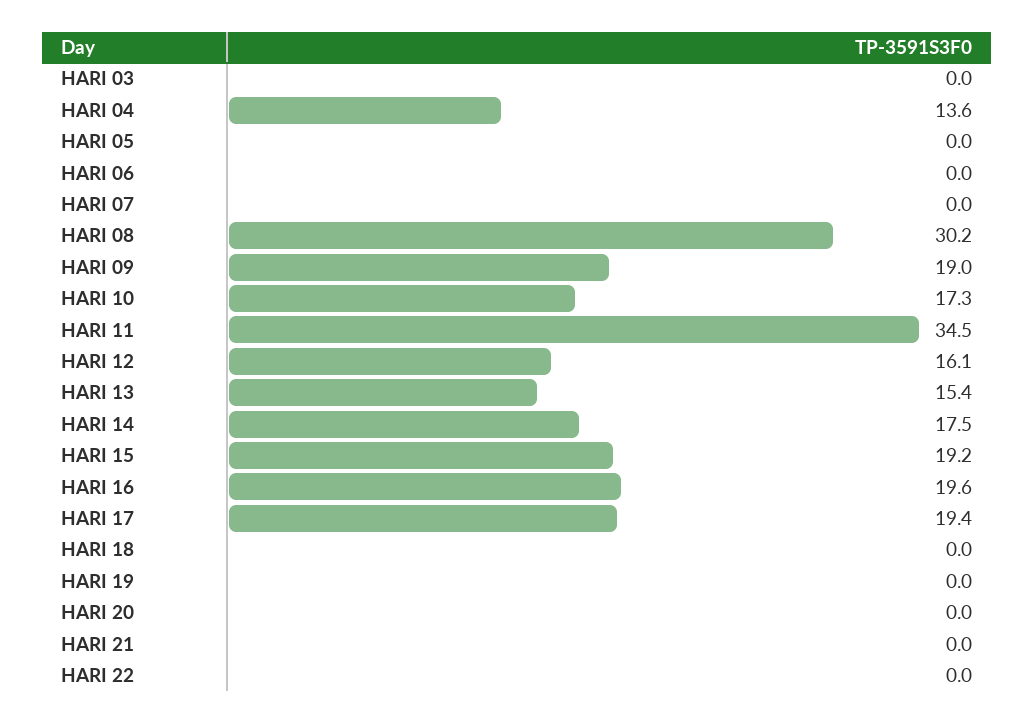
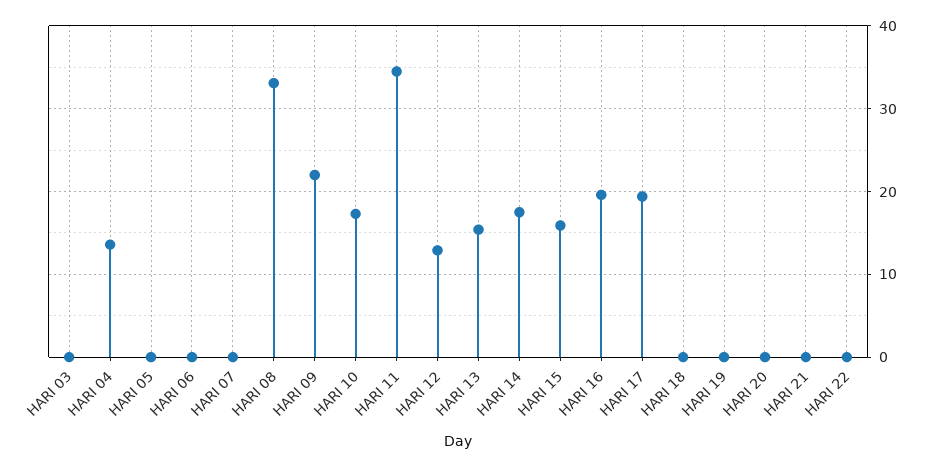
HARI 08: 30.2 -> 33
HARI 09: 19 -> 22
HARI 12: 16.1 -> 13
HARI 15: 19.2 -> 16

